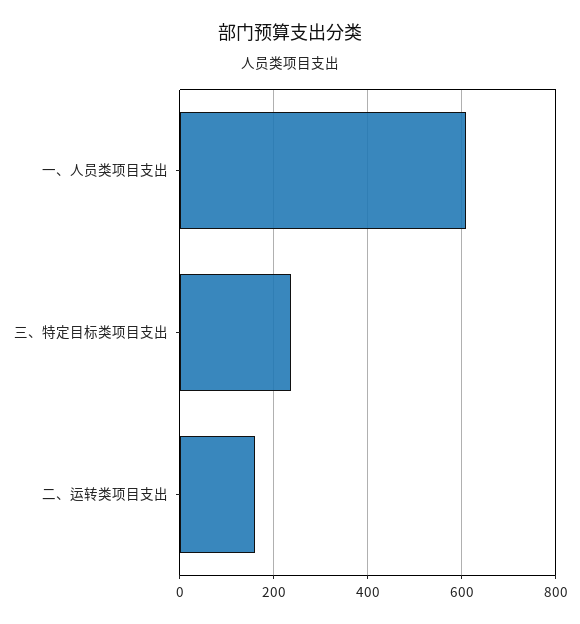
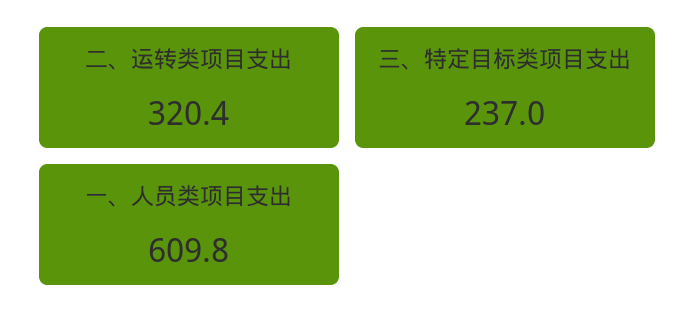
二、运转类项目支出: 160 -> 320.4

